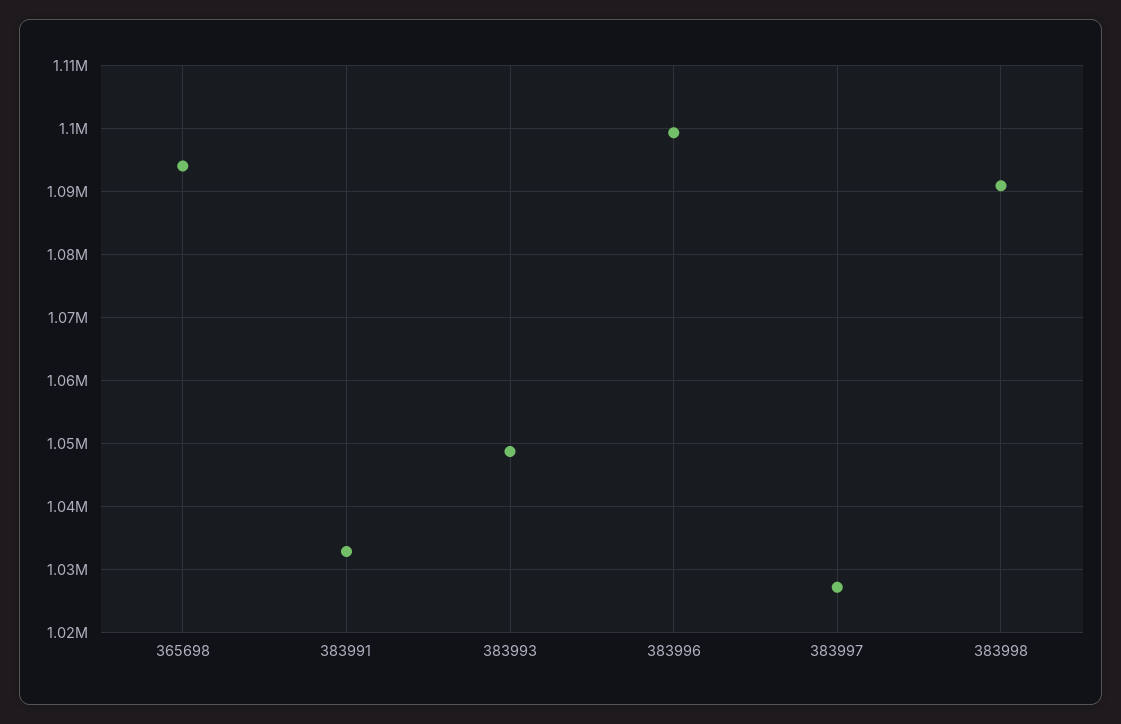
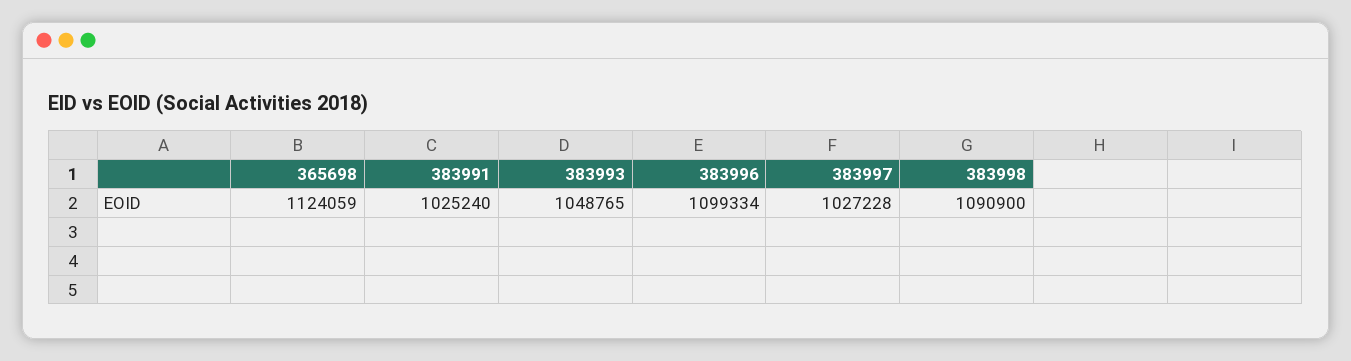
365698: 1094000 -> 1124059
383991: 1033000 -> 1025240

